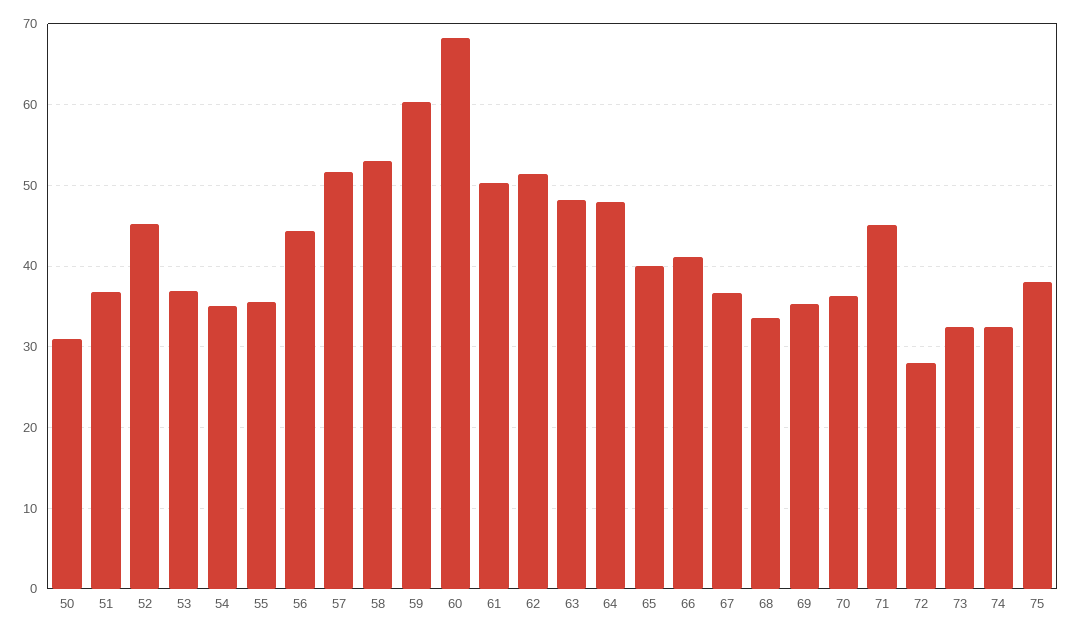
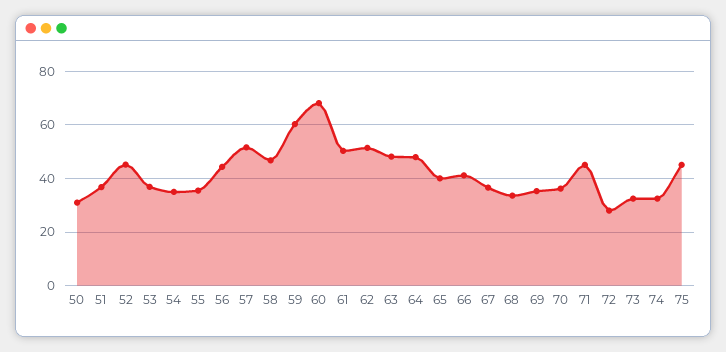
58: 53 -> 47.5
75: 38 -> 45

